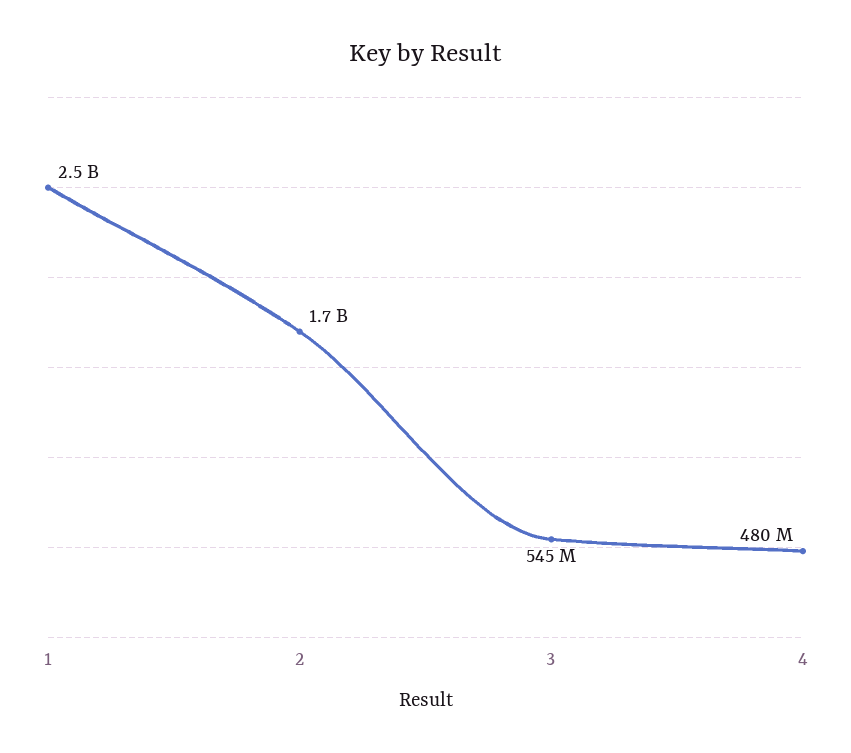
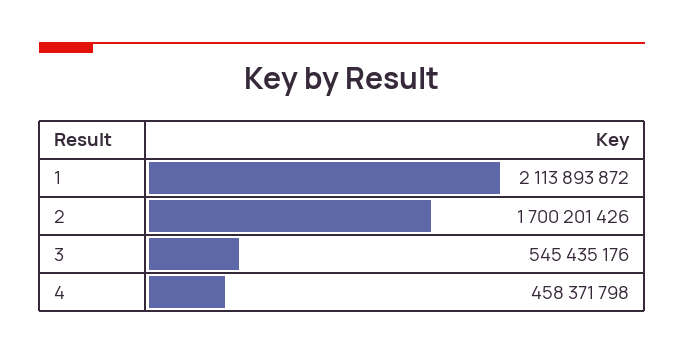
1: 2500000000 -> 2113893872
4: 480000000 -> 458371798

